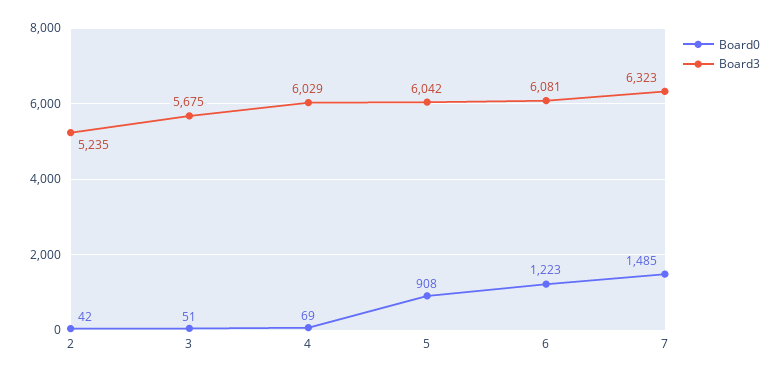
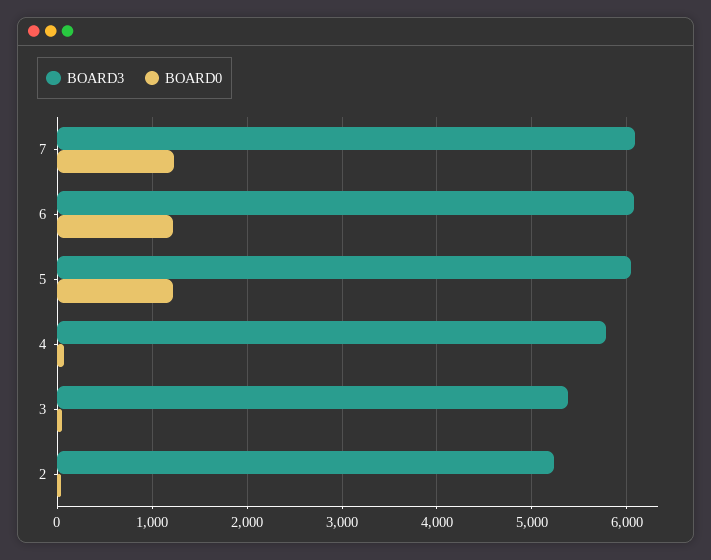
Board3, 3: 5675 -> 5400
Board3, 4: 6029 -> 5800
Board0, 5: 908 -> 1200
Board0, 7: 1485 -> 1200
Board3, 7: 6323 -> 6100

